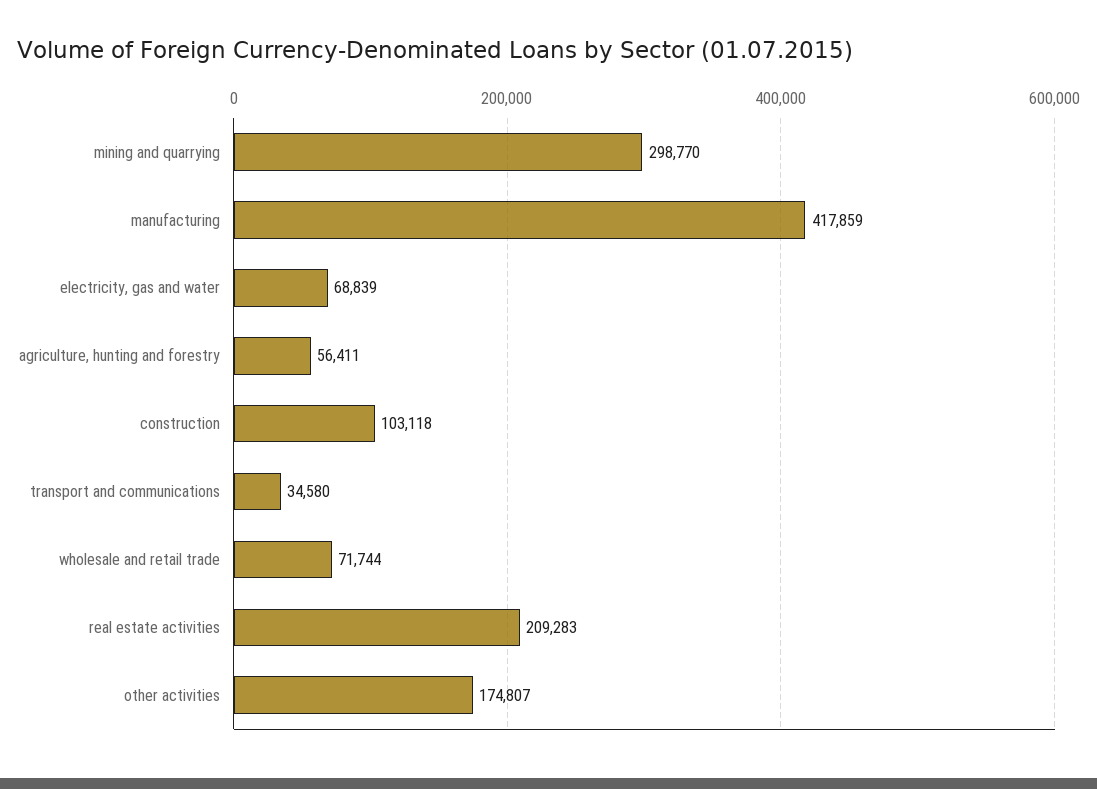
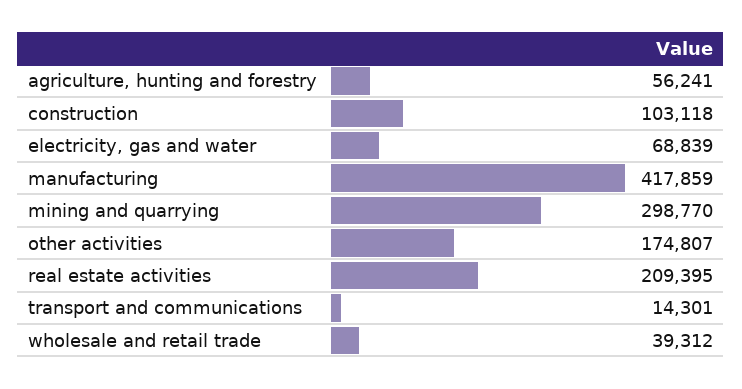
agriculture, hunting and forestry: 56411 -> 56241
transport and communications: 34580 -> 14301
wholesale and retail trade: 71744 -> 39312
real estate activities: 209283 -> 209395

